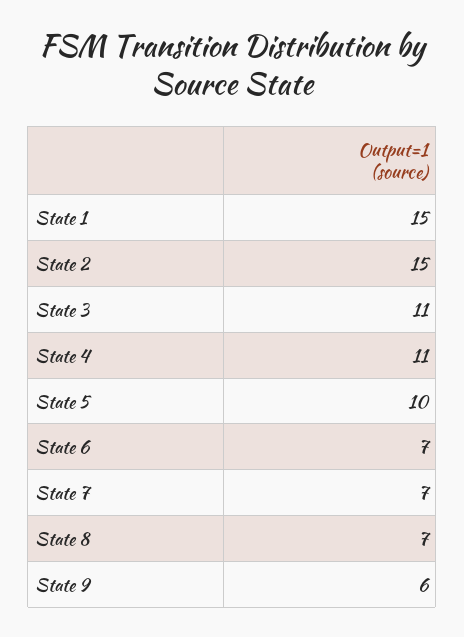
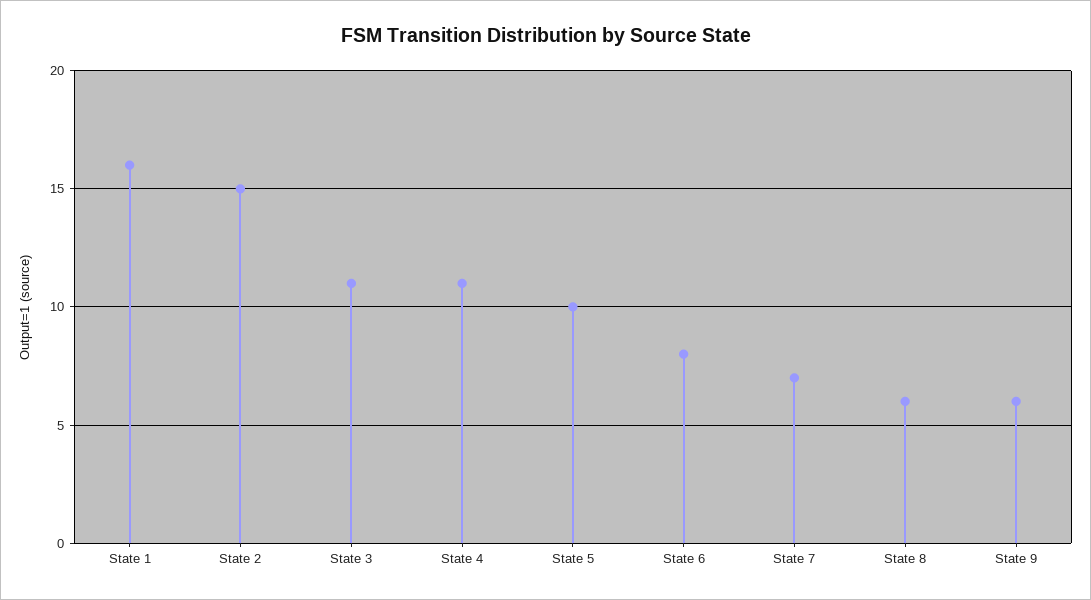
State 1: 15 -> 16
State 6: 7 -> 8
State 8: 7 -> 6

